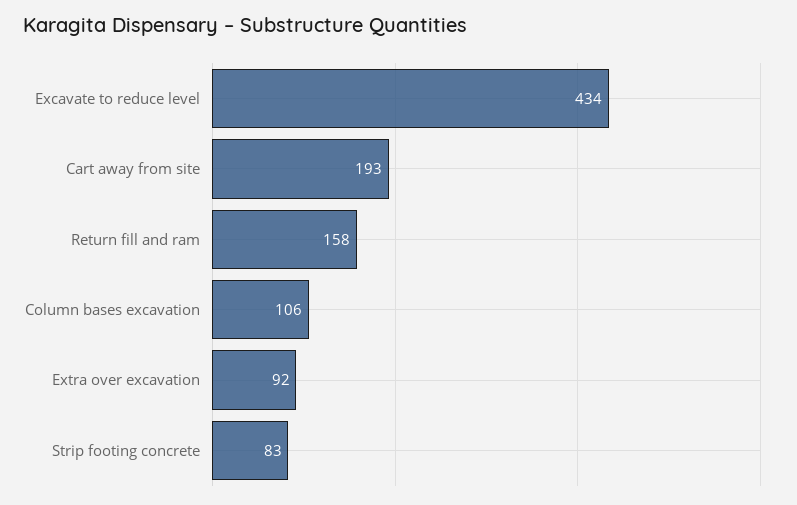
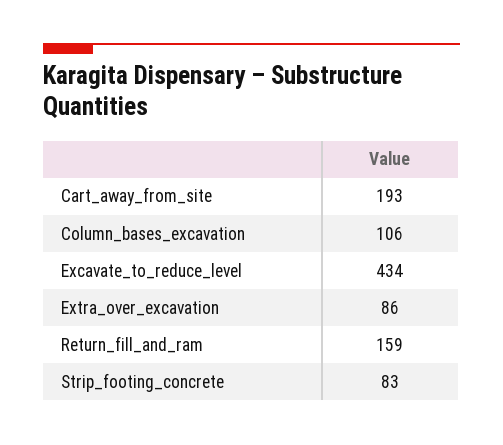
Return fill and ram: 158 -> 159
Extra over excavation: 92 -> 86

